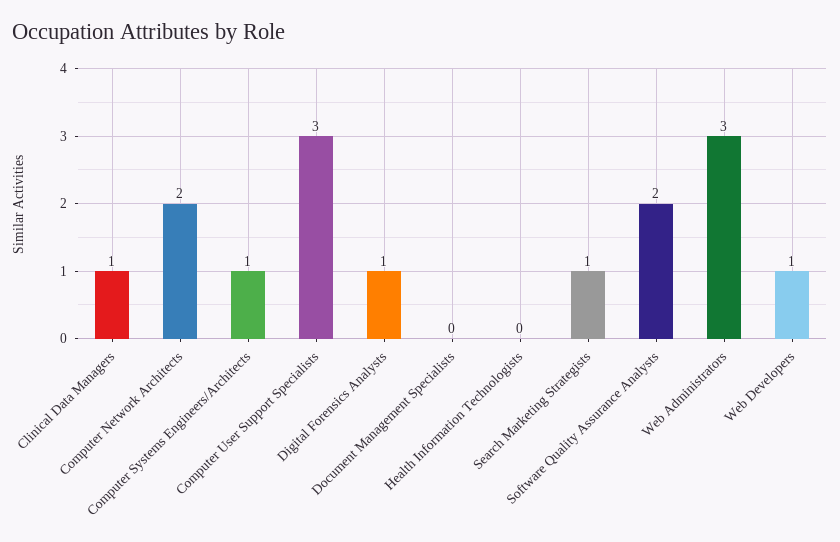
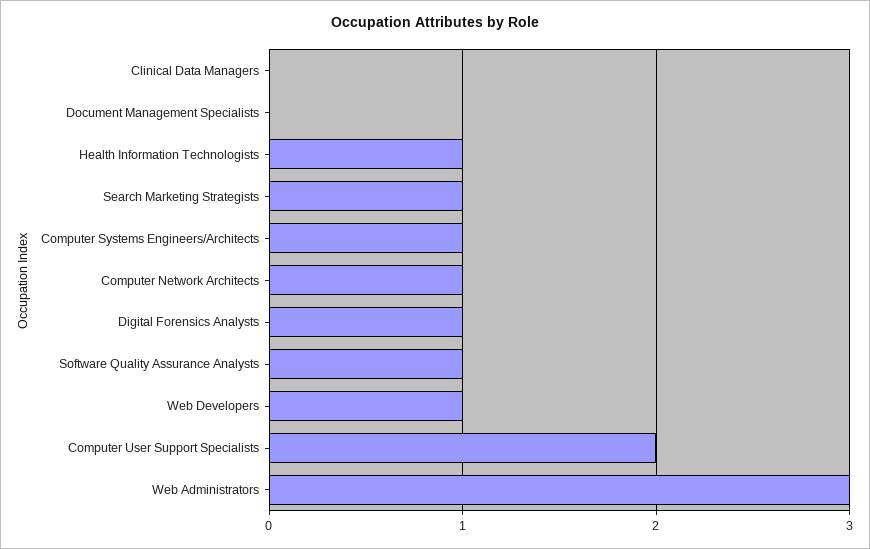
Clinical Data Managers: 1 -> 0
Computer Network Architects: 2 -> 1
Computer User Support Specialists: 3 -> 2
Health Information Technologists: 0 -> 1
Software Quality Assurance Analysts: 2 -> 1

